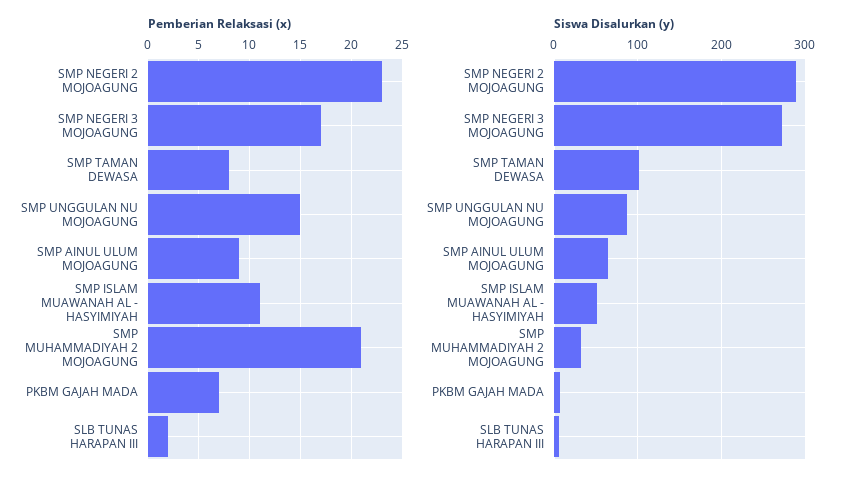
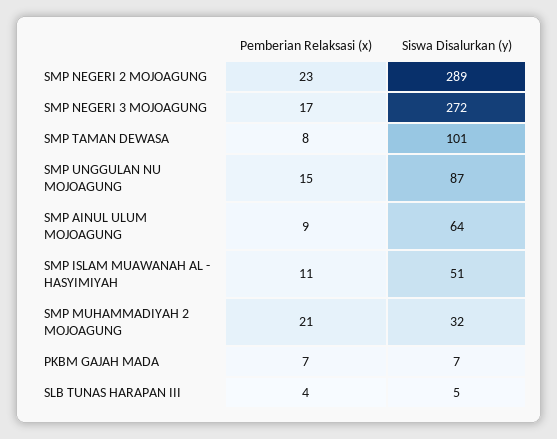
Pemberian Relaksasi (x), SLB TUNAS HARAPAN III: 2 -> 4

